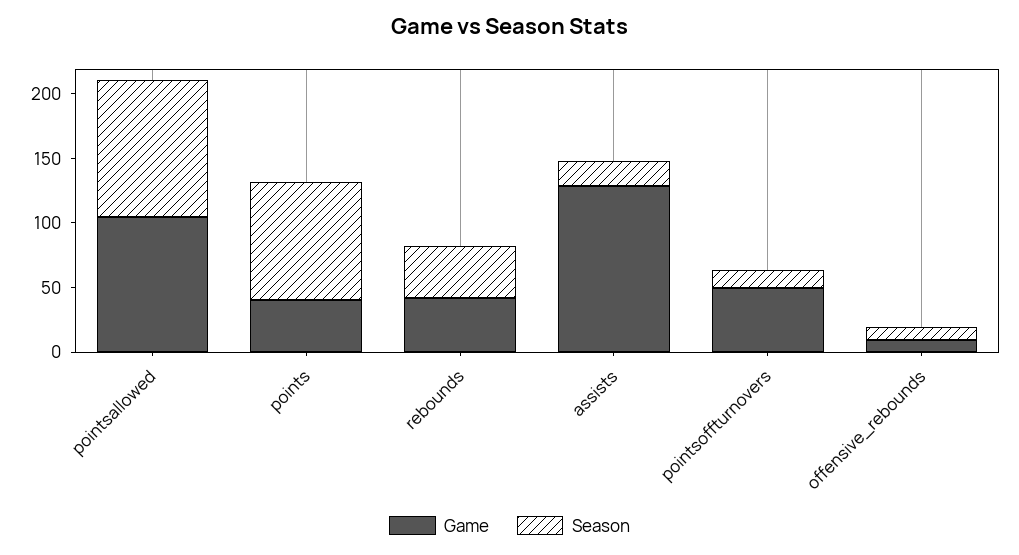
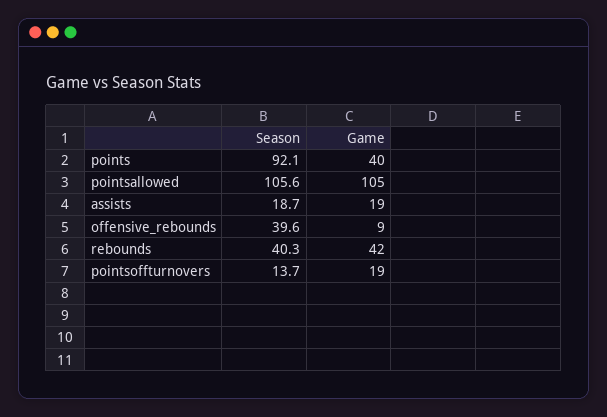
Game, assists: 130 -> 19
Game, pointsoffturnovers: 50 -> 19
Season, offensive_rebounds: 10 -> 39.6

